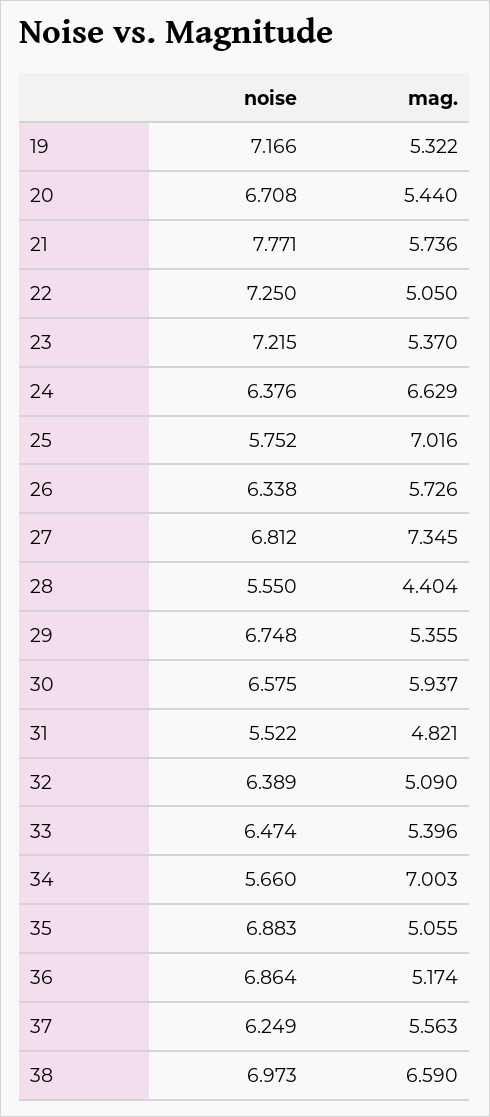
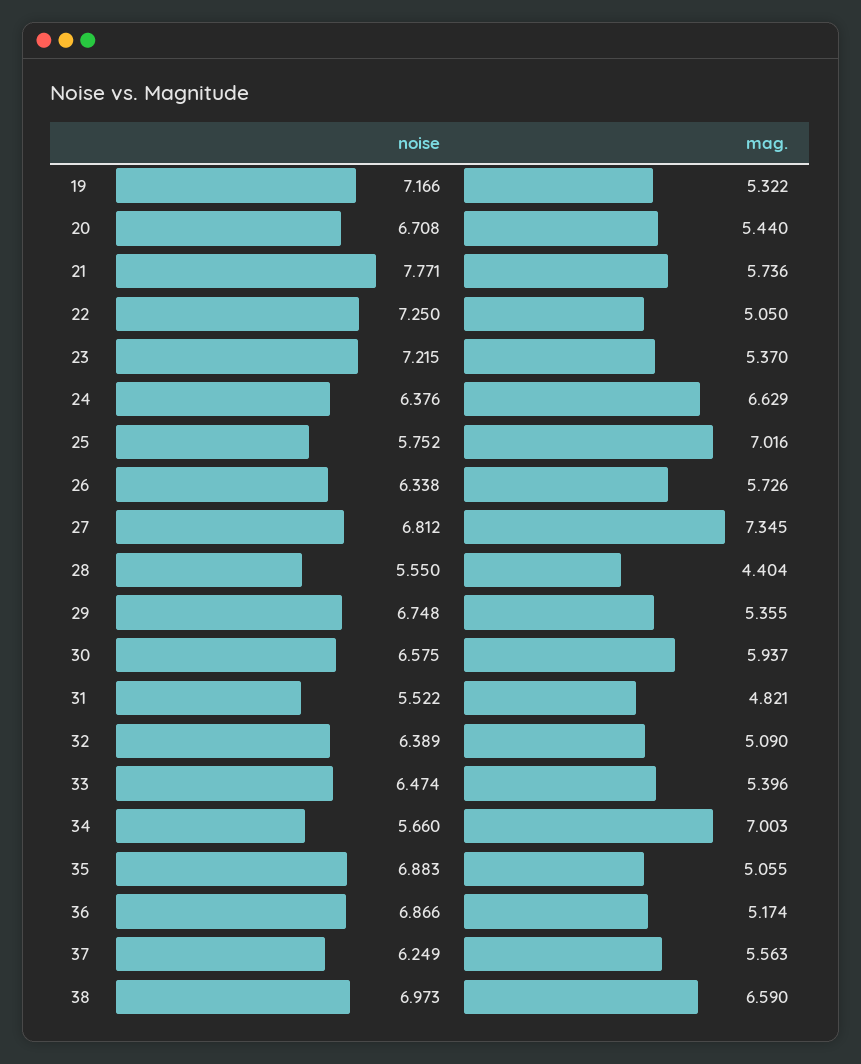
noise, 36: 6.864 -> 6.866

